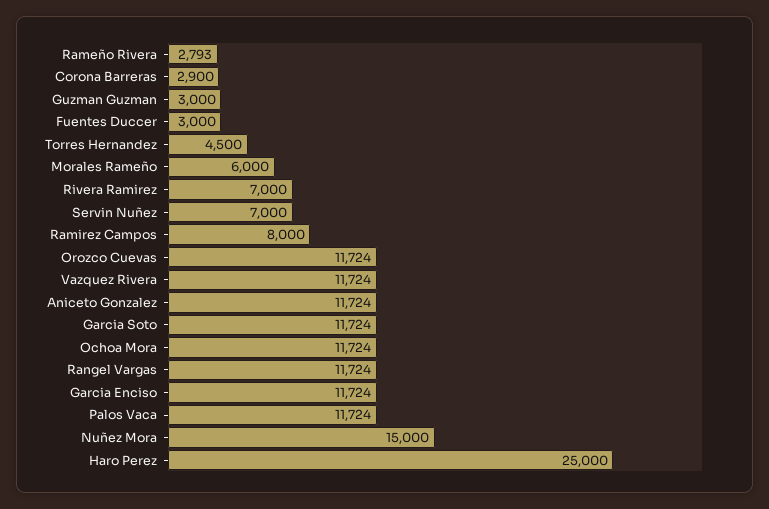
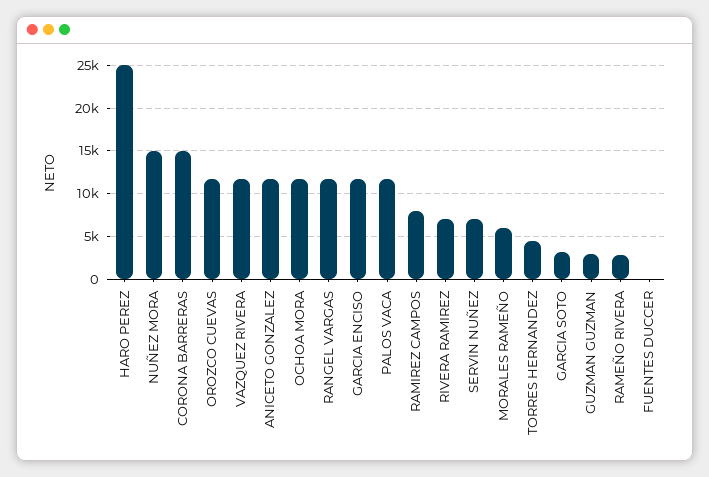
Corona Barreras: 2900 -> 15000
Fuentes Duccer: 3000 -> 0
Garcia Soto: 11724 -> 3000

